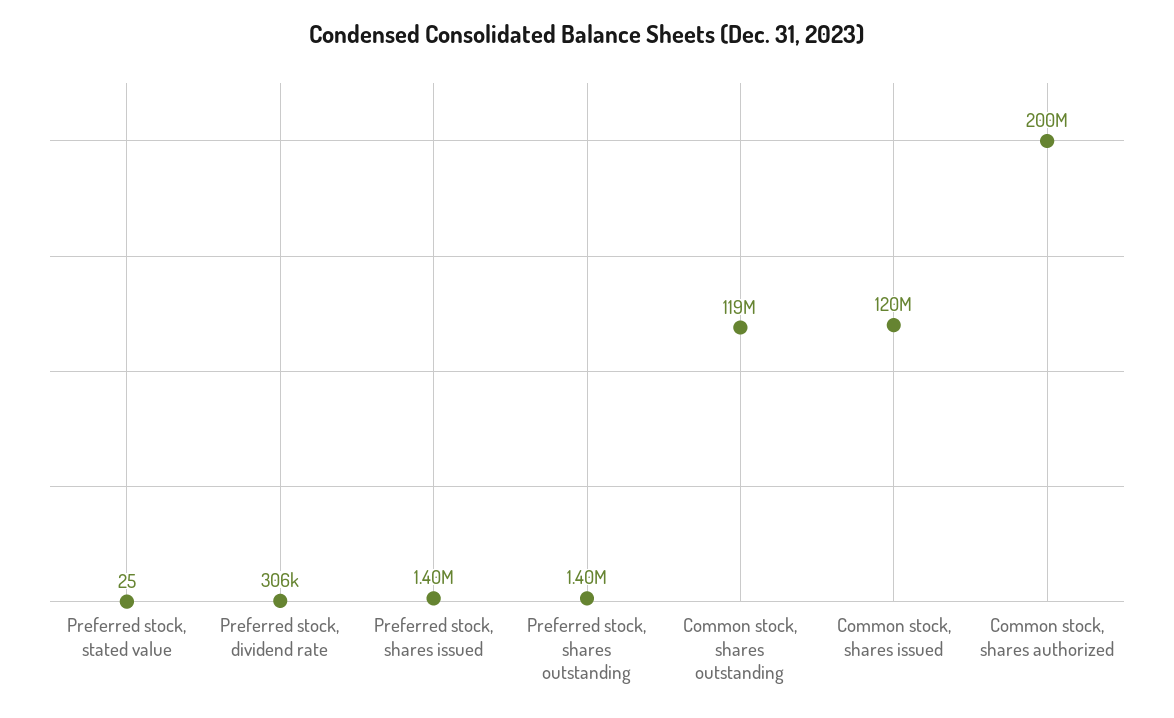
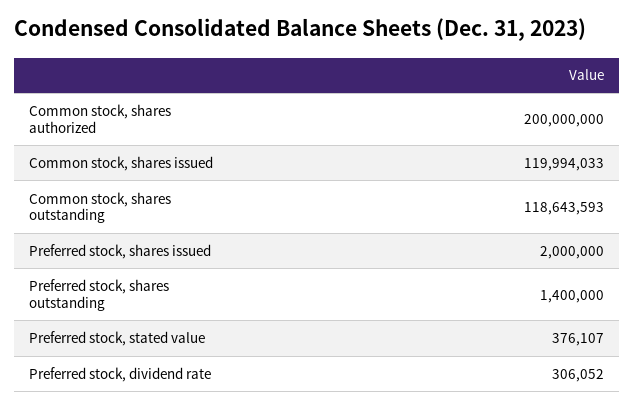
Preferred stock, stated value: 25 -> 376107
Preferred stock, shares issued: 1400000 -> 2000000

